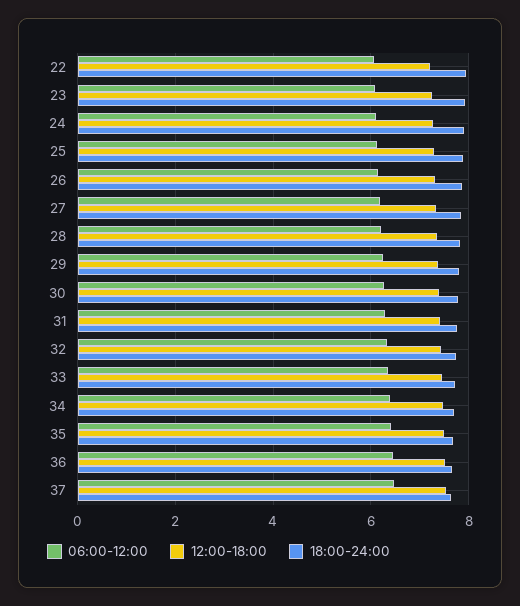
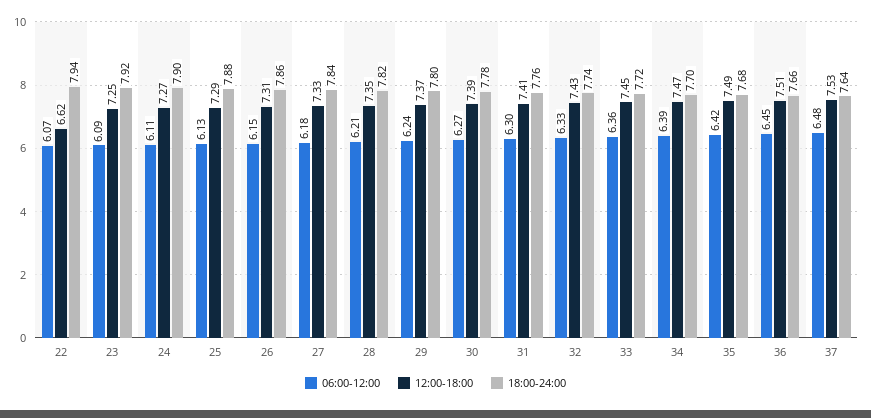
12:00-18:00, 22: 7.2 -> 6.62

